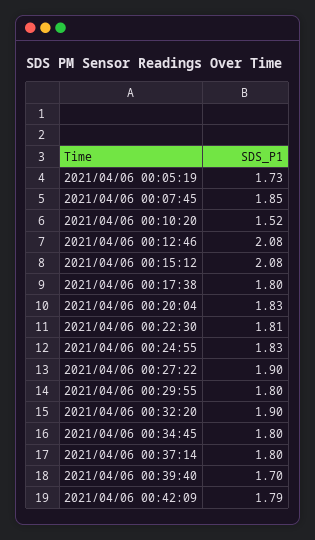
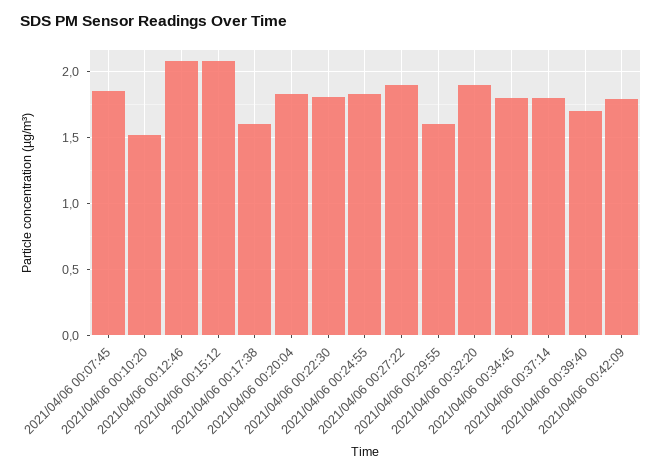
2021/04/06 00:05:19: 1.73 -> none
2021/04/06 00:17:38: 1.8 -> 1.6
2021/04/06 00:29:55: 1.8 -> 1.6

